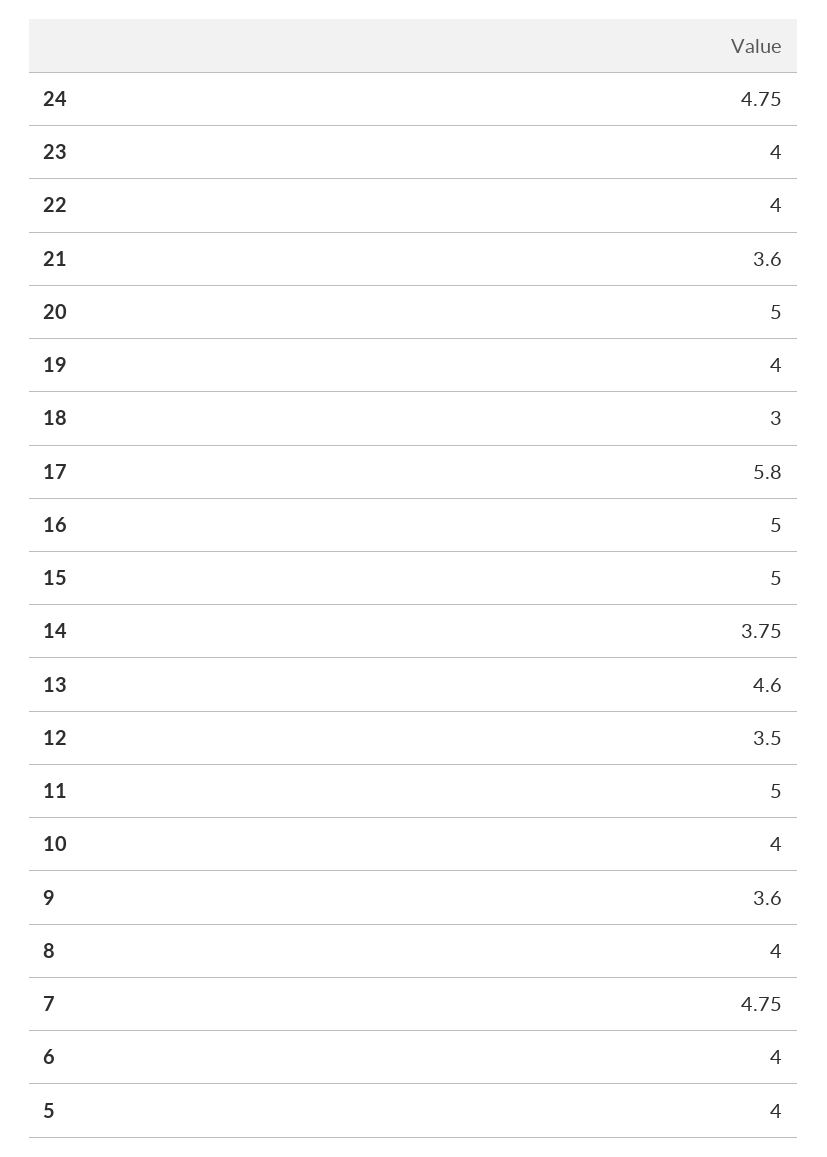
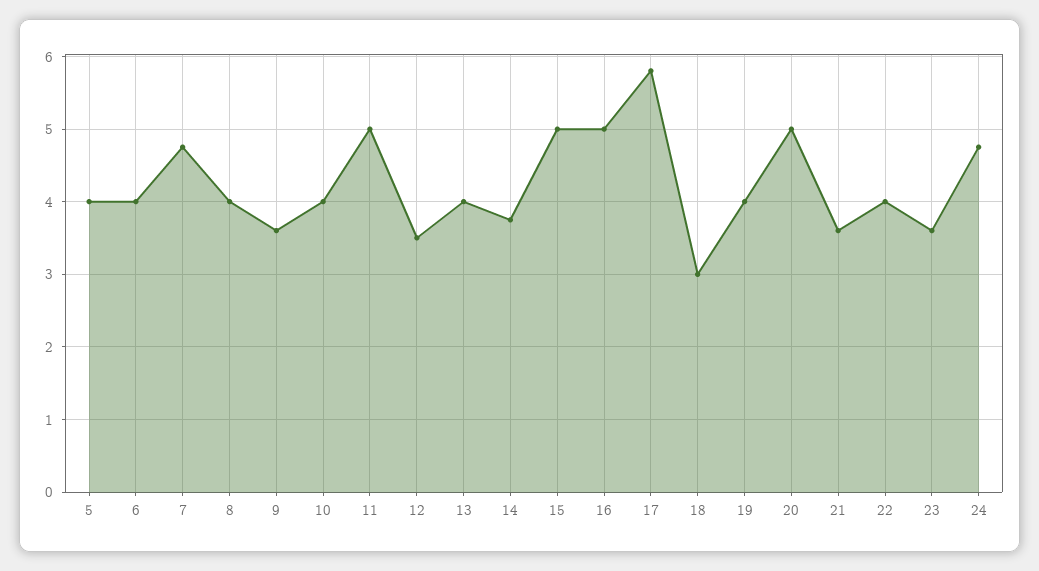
23: 4 -> 3.6
13: 4.6 -> 4

